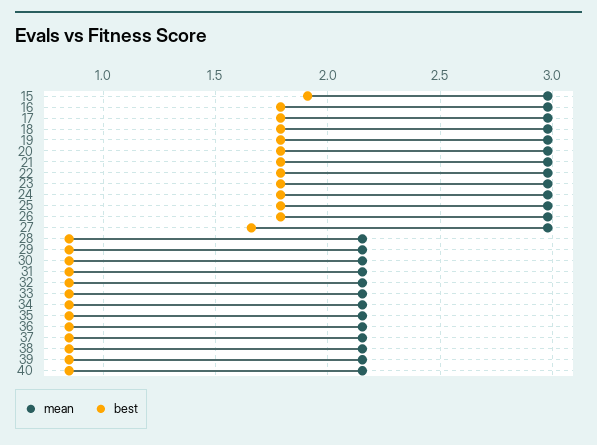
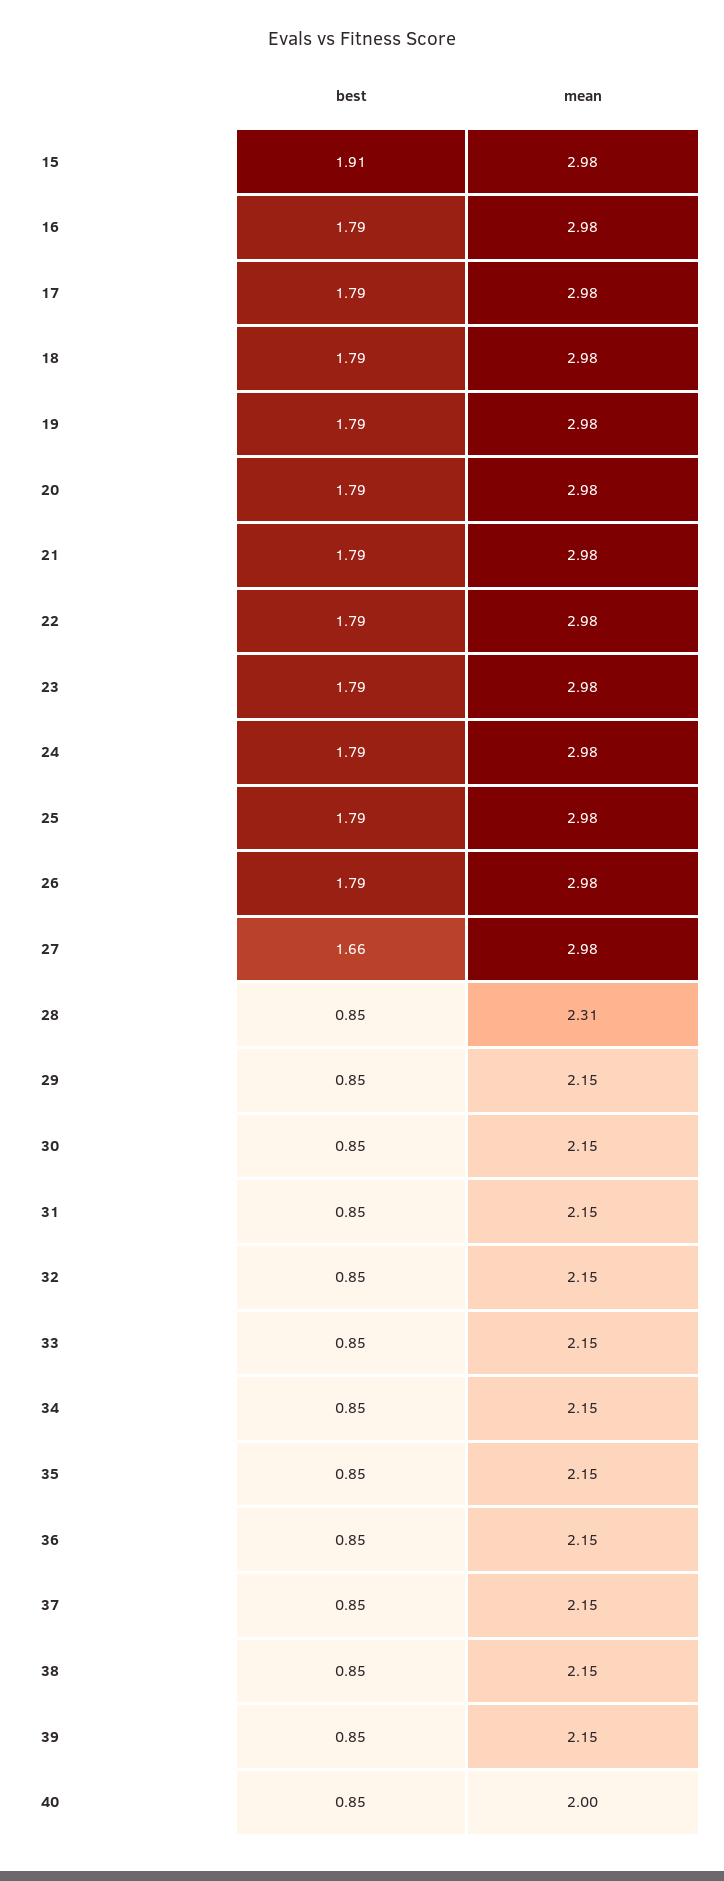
mean, 28: 2.15 -> 2.31
mean, 40: 2.15 -> 2

